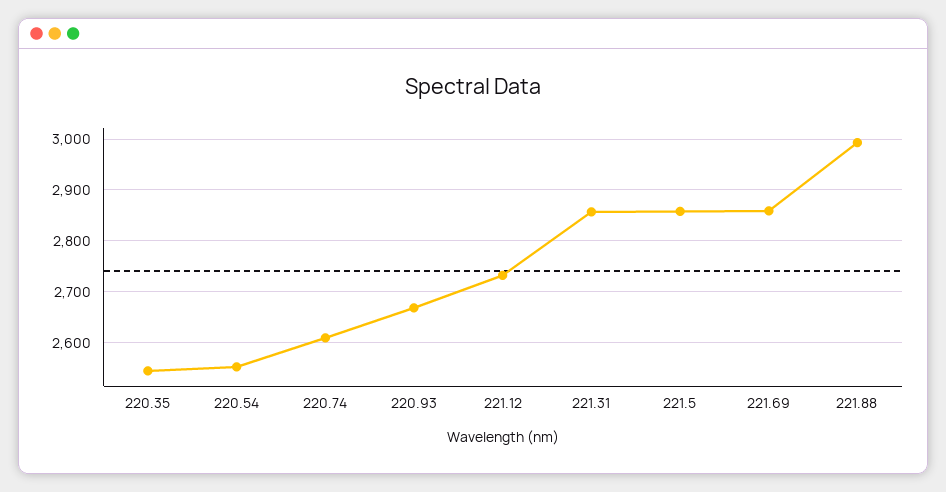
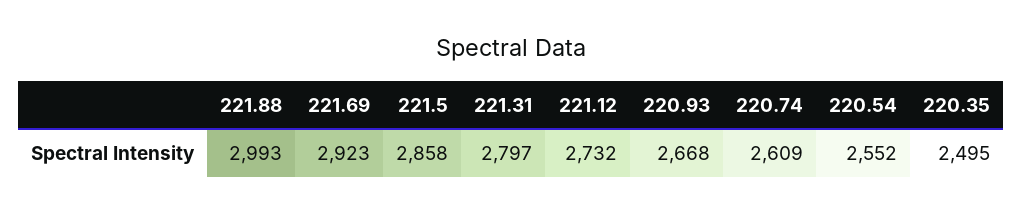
220.35: 2540 -> 2495
221.31: 2860 -> 2797
221.69: 2860 -> 2923

